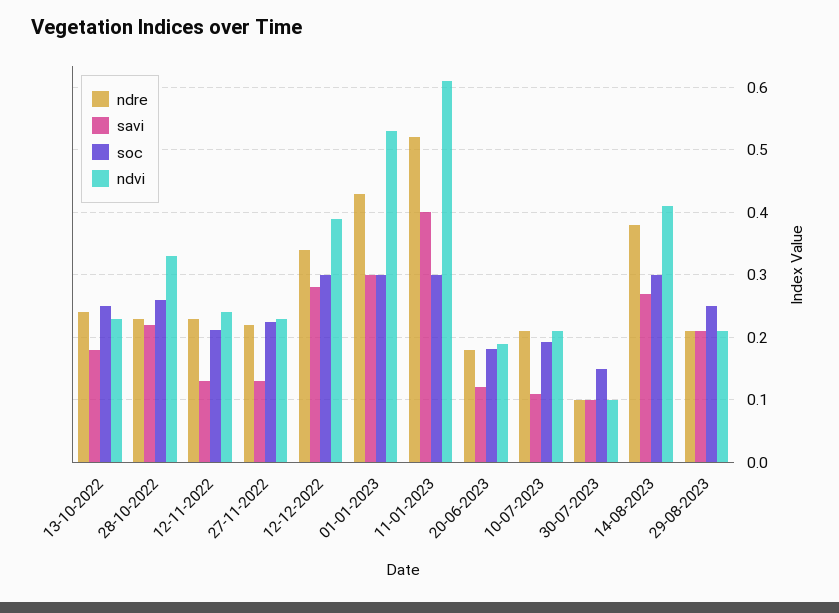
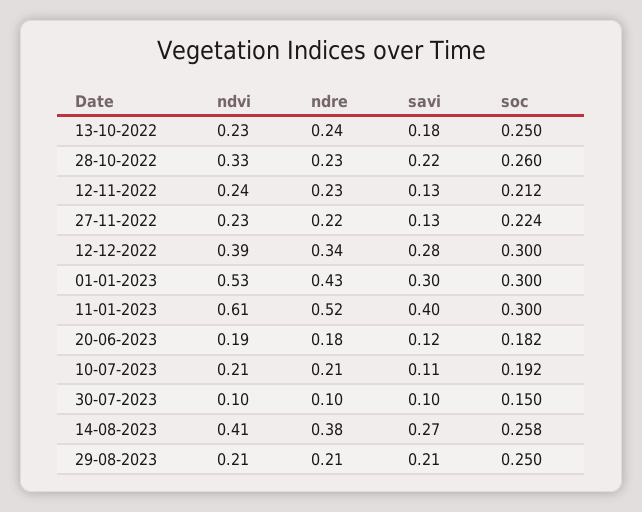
soc, 14-08-2023: 0.3 -> 0.258

